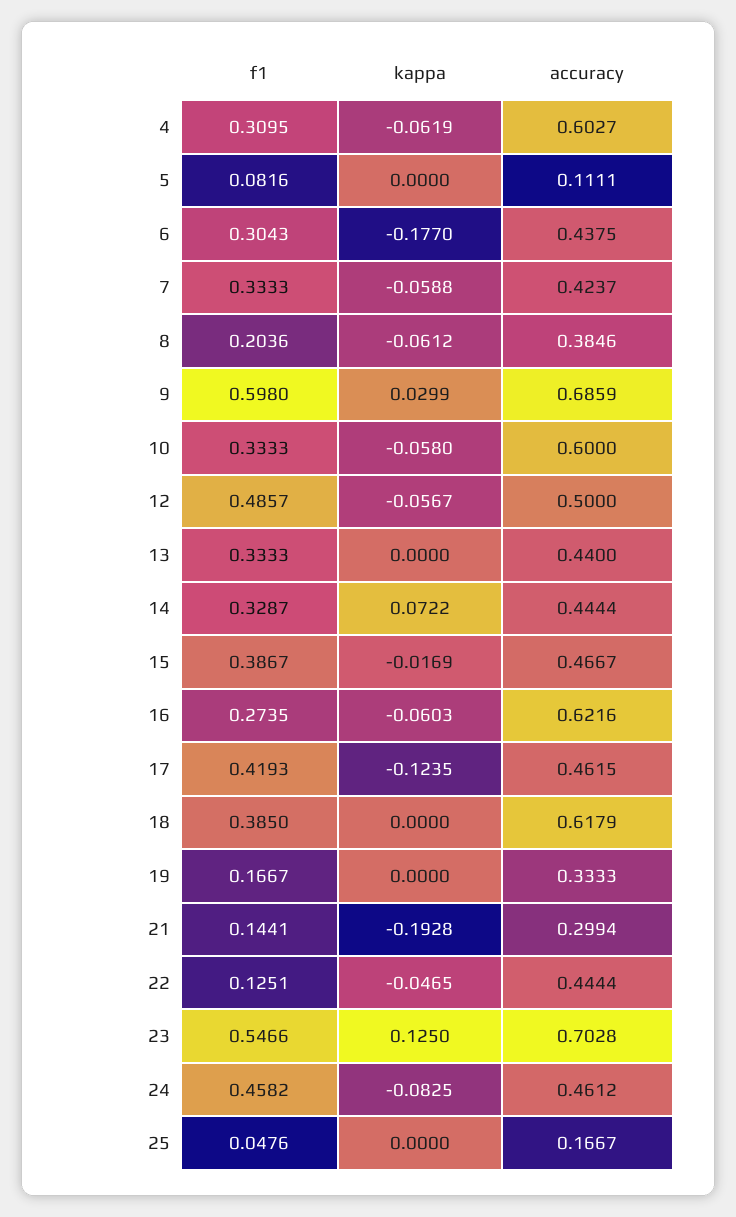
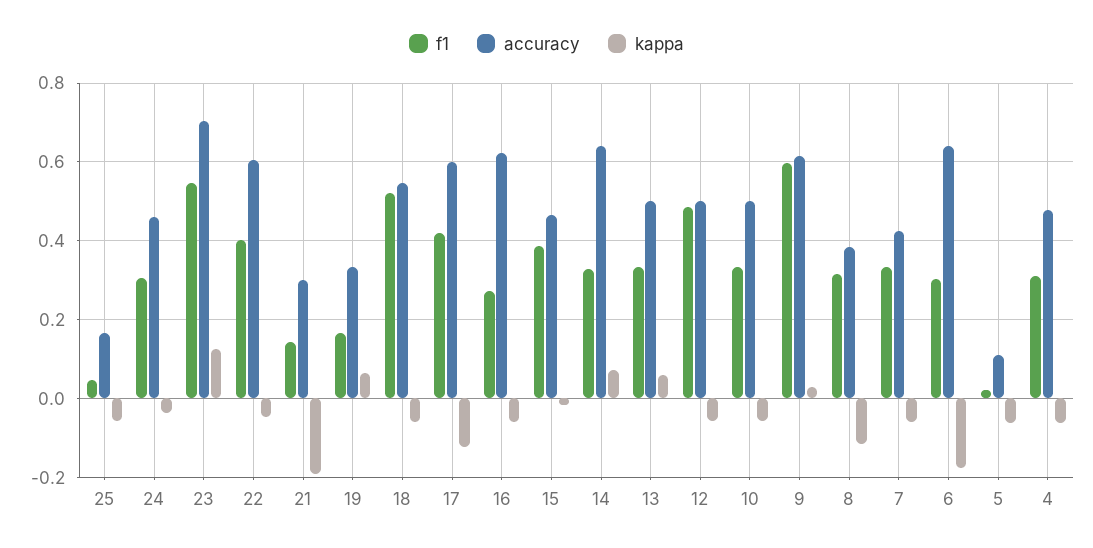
accuracy, 4: 0.6027 -> 0.48
f1, 5: 0.0816 -> 0.02
kappa, 5: 0 -> -0.06
accuracy, 6: 0.4375 -> 0.64
f1, 8: 0.2036 -> 0.32
kappa, 8: -0.0612 -> -0.12
accuracy, 9: 0.6859 -> 0.62
accuracy, 10: 0.6 -> 0.5
kappa, 13: 0 -> 0.06
accuracy, 13: 0.44 -> 0.5
accuracy, 14: 0.4444 -> 0.64
accuracy, 17: 0.4615 -> 0.6
f1, 18: 0.385 -> 0.52
kappa, 18: 0 -> -0.06
accuracy, 18: 0.6179 -> 0.54
kappa, 19: 0 -> 0.06
f1, 22: 0.1251 -> 0.4
accuracy, 22: 0.4444 -> 0.6
f1, 24: 0.4582 -> 0.3
kappa, 24: -0.0825 -> -0.04
kappa, 25: 0 -> -0.06

